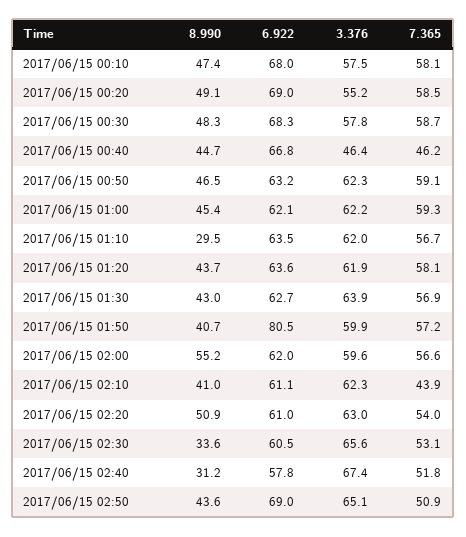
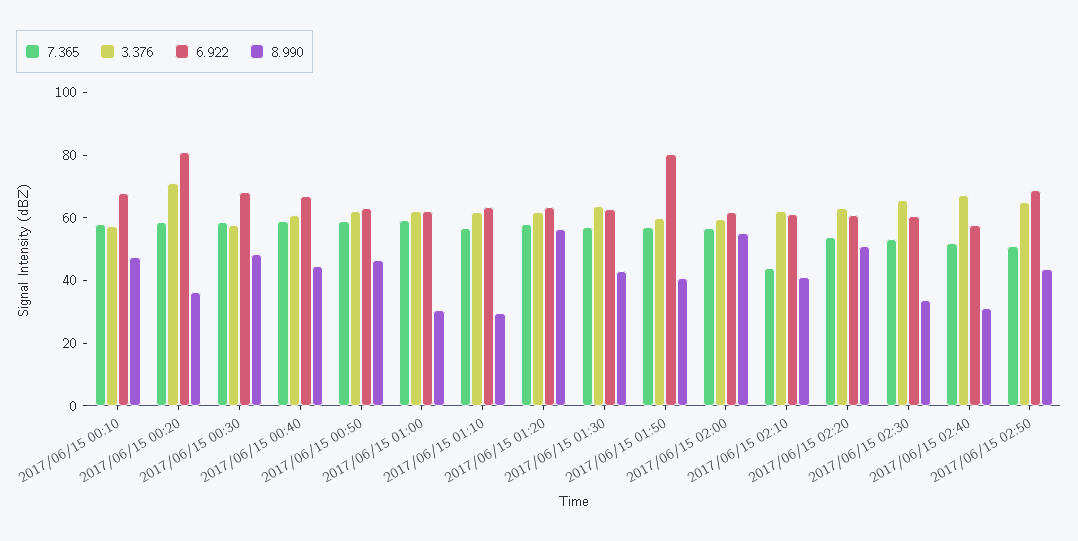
8.990, 2017/06/15 00:20: 49.1 -> 35
6.922, 2017/06/15 00:20: 69 -> 80
3.376, 2017/06/15 00:20: 55.2 -> 70
3.376, 2017/06/15 00:40: 46.4 -> 60
7.365, 2017/06/15 00:40: 46.2 -> 60
8.990, 2017/06/15 01:00: 45.4 -> 30
8.990, 2017/06/15 01:20: 43.7 -> 55

